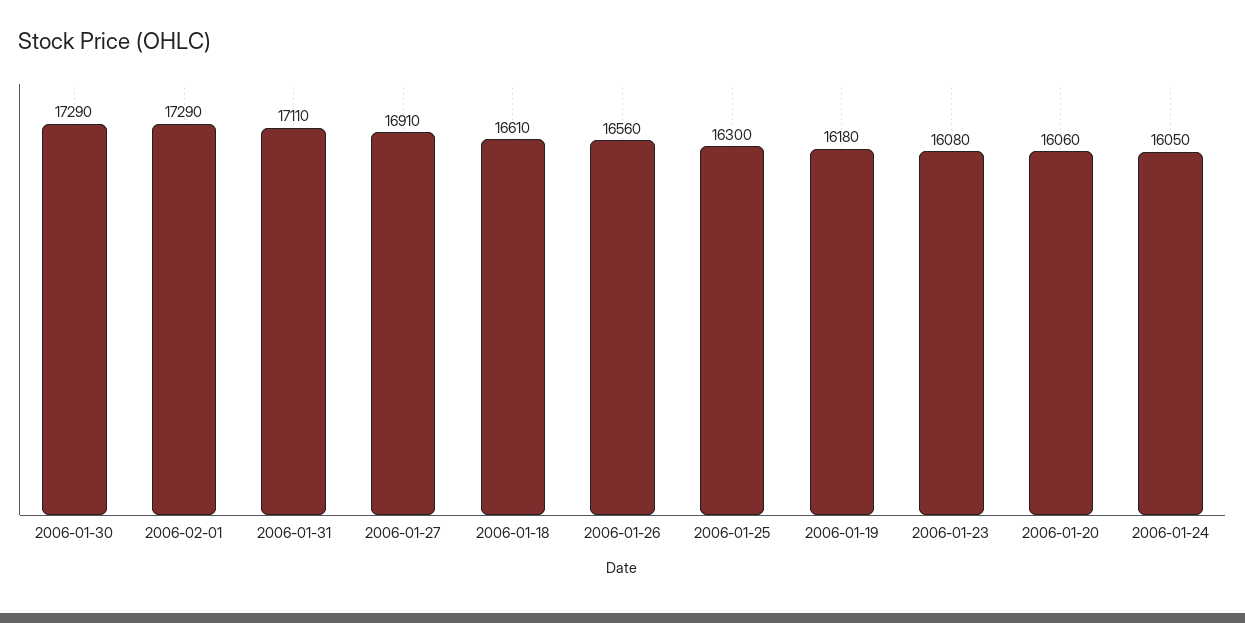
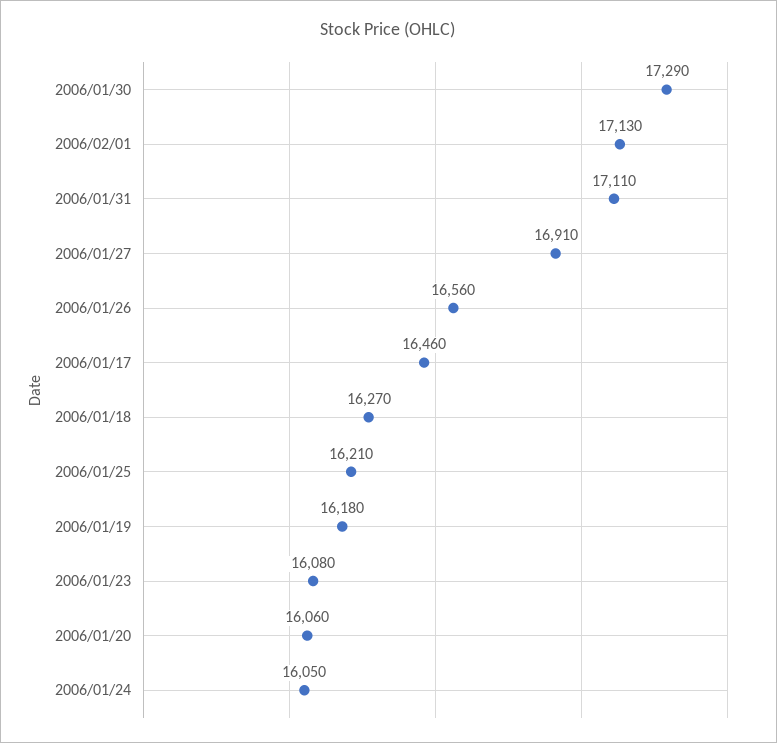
2006-02-01: 17290 -> 17130
2006-01-18: 16610 -> 16270
2006-01-25: 16300 -> 16210
2006/01/17: none -> 16460

